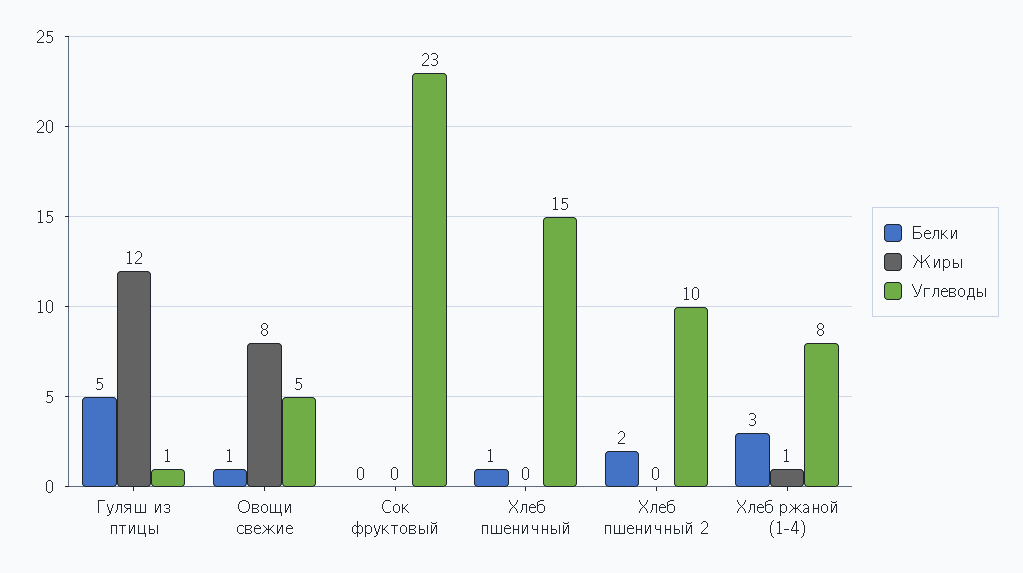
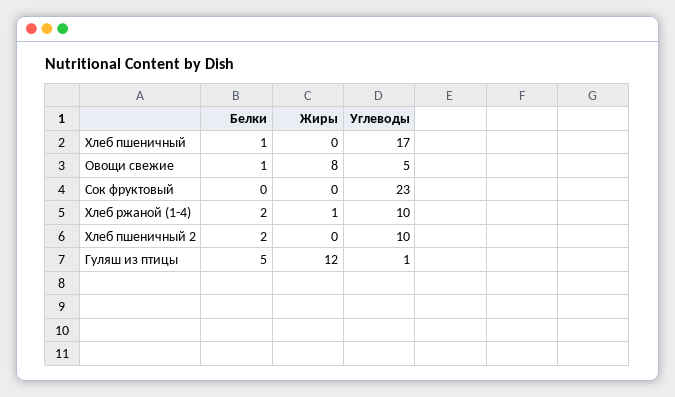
Углеводы, Хлеб пшеничный: 15 -> 17
Белки, Хлеб ржаной (1-4): 3 -> 2
Углеводы, Хлеб ржаной (1-4): 8 -> 10

